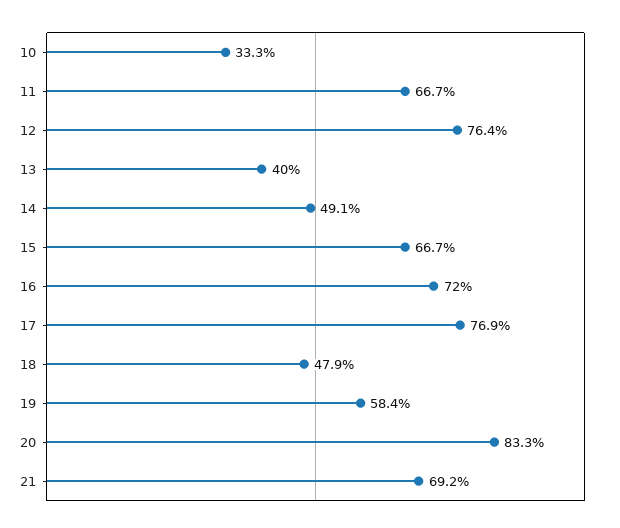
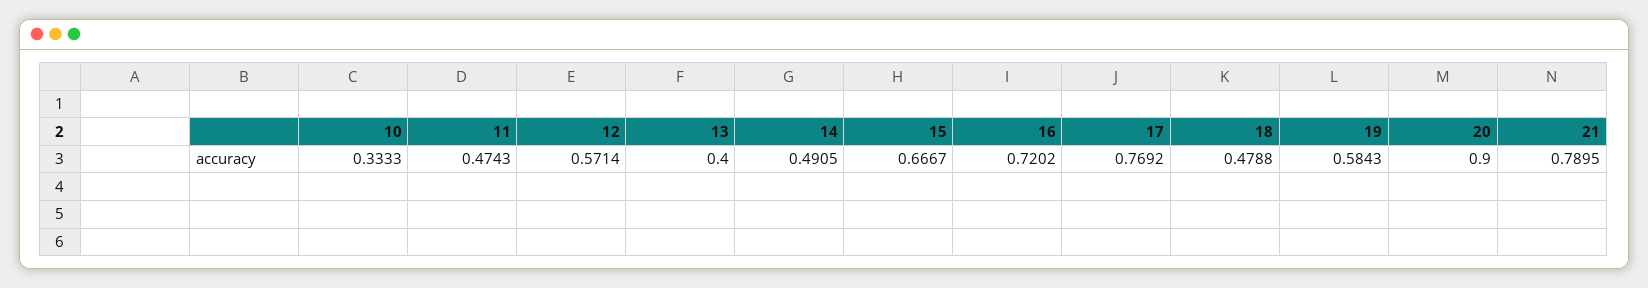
11: 0.667 -> 0.4743
12: 0.764 -> 0.5714
20: 0.833 -> 0.9
21: 0.692 -> 0.7895

